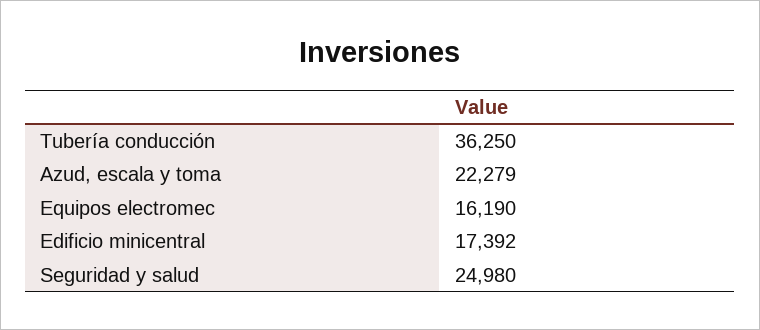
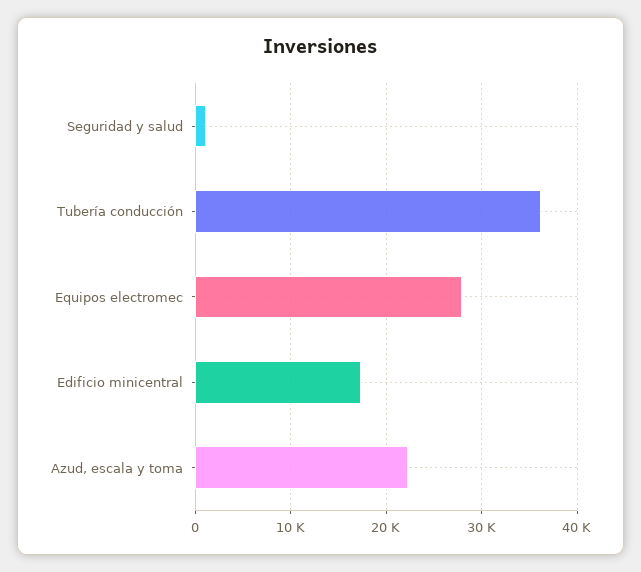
Equipos electromec: 16190 -> 28000
Seguridad y salud: 24980 -> 1000

